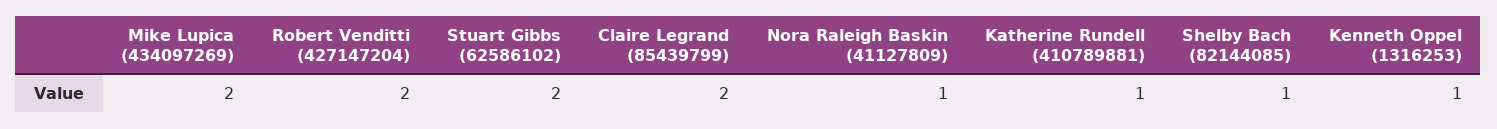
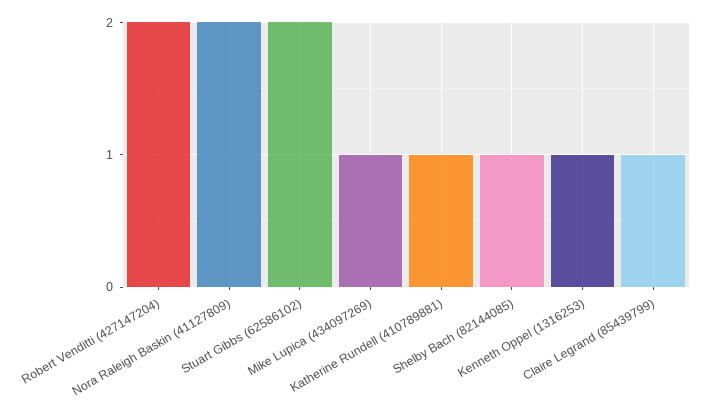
Mike Lupica (434097269): 2 -> 1
Claire Legrand (85439799): 2 -> 1
Nora Raleigh Baskin (41127809): 1 -> 2

